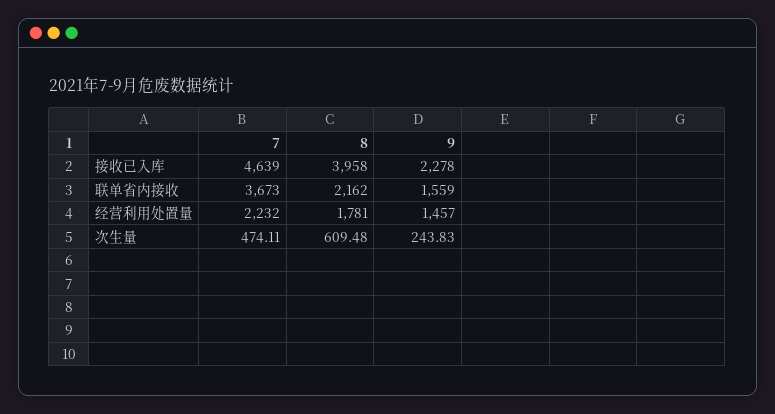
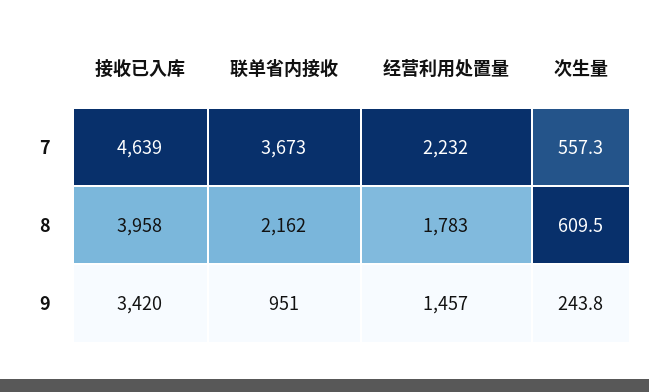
9, 接收已入库: 2278 -> 3420
9, 联单省内接收: 1559 -> 951
8, 经营利用处置量: 1781 -> 1783
7, 次生量: 474.11 -> 557.3

